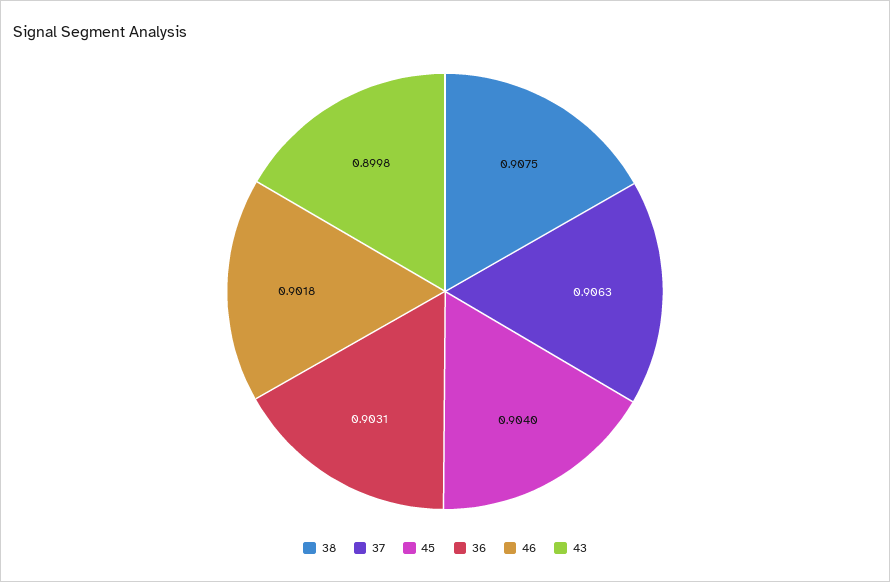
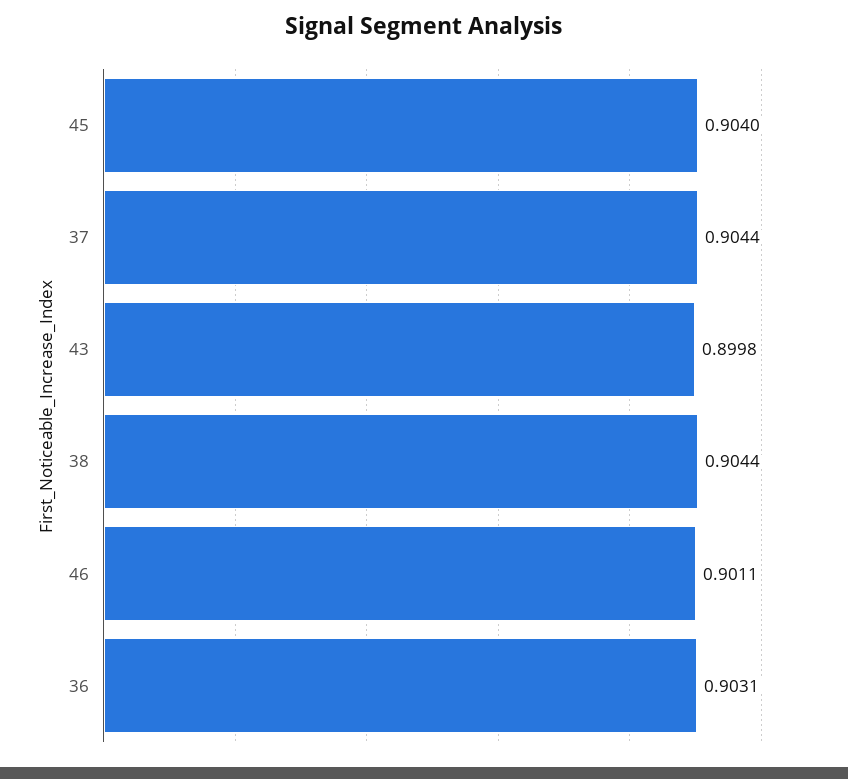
38: 0.9075 -> 0.9044
37: 0.9063 -> 0.9044
46: 0.9018 -> 0.9011

